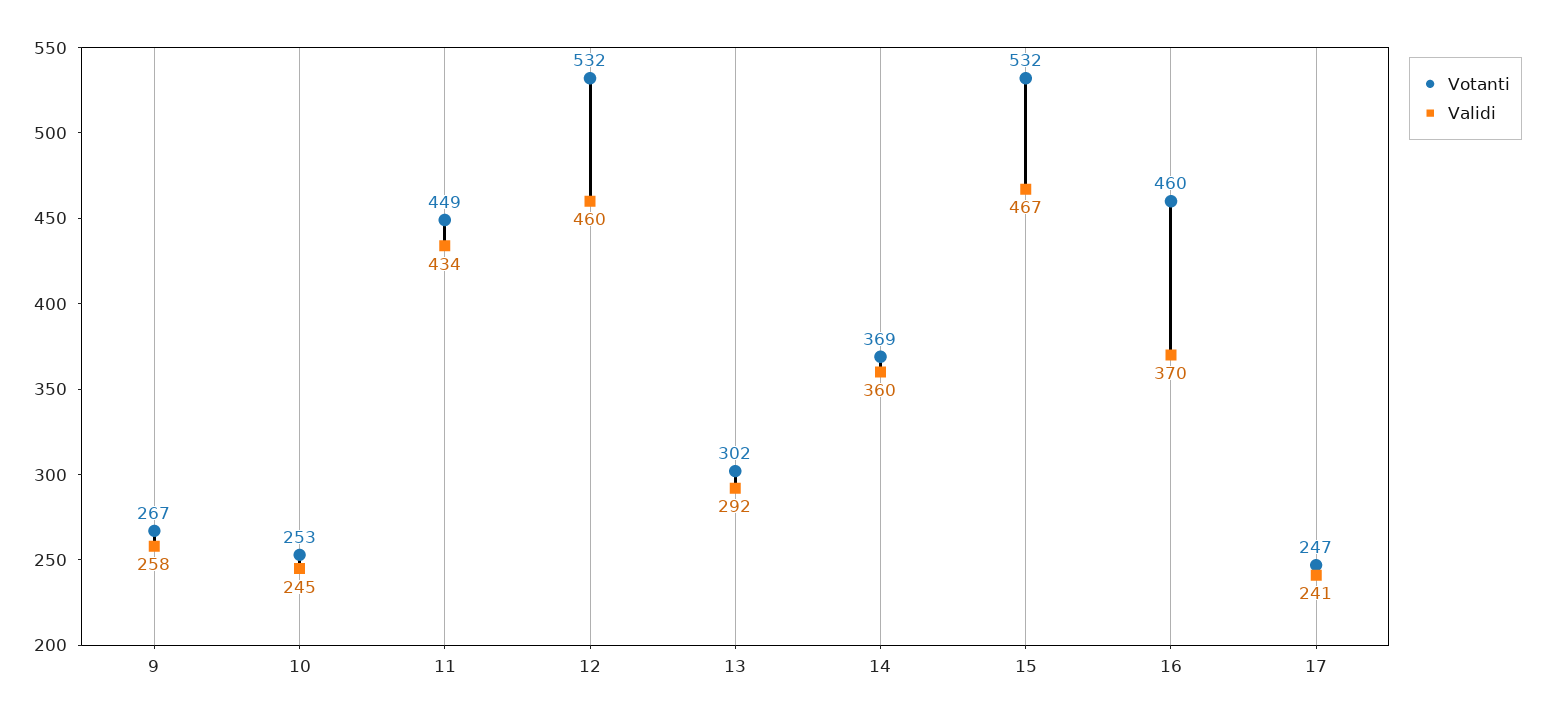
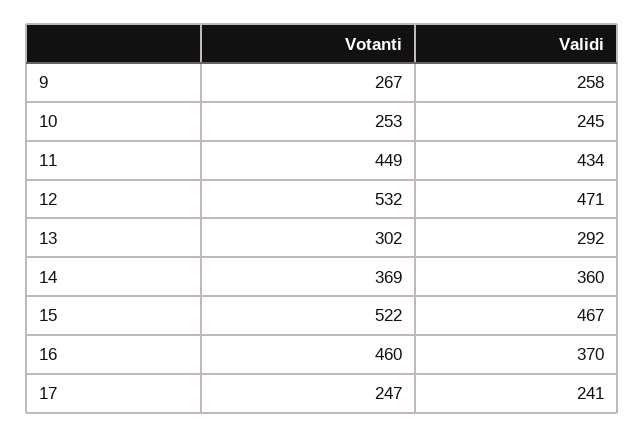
Validi, 12: 460 -> 471
Votanti, 15: 532 -> 522

